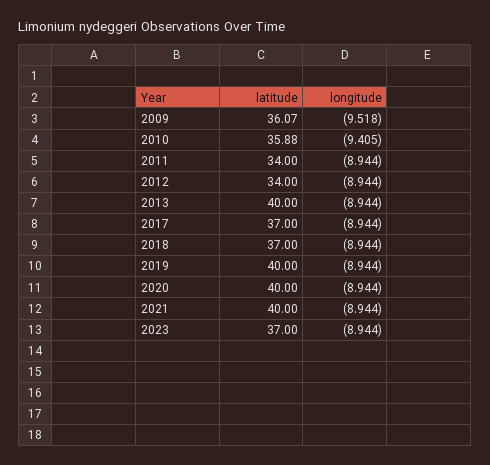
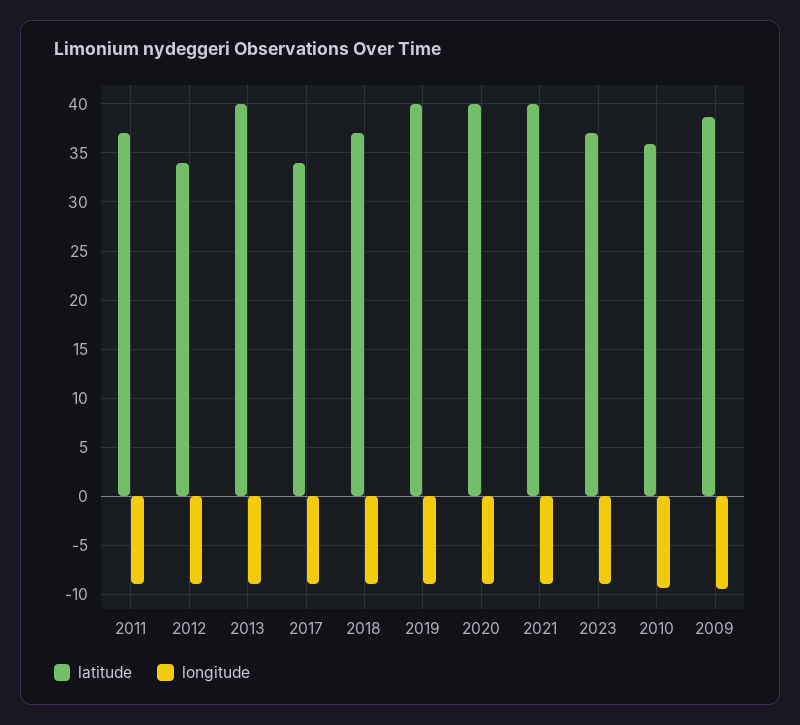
latitude, 2009: 36.07 -> 39
latitude, 2011: 34 -> 37
latitude, 2017: 37 -> 34

